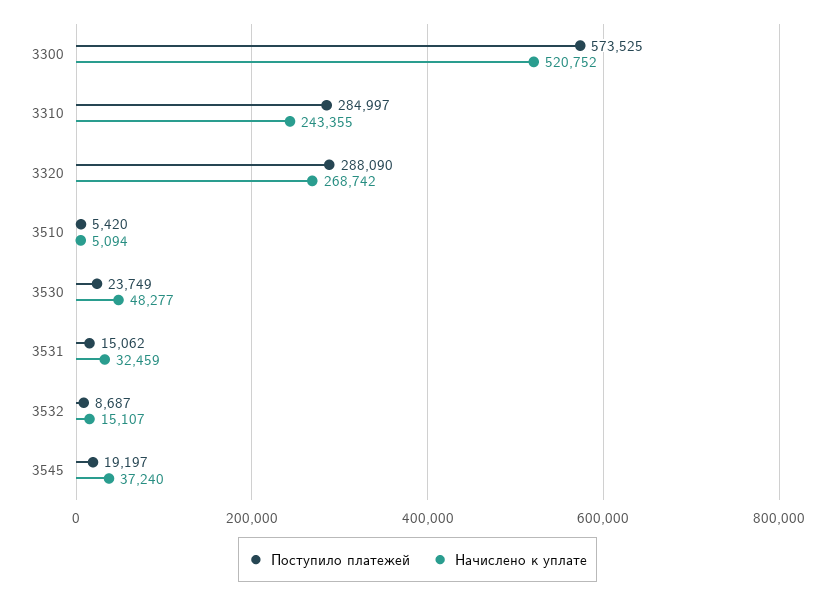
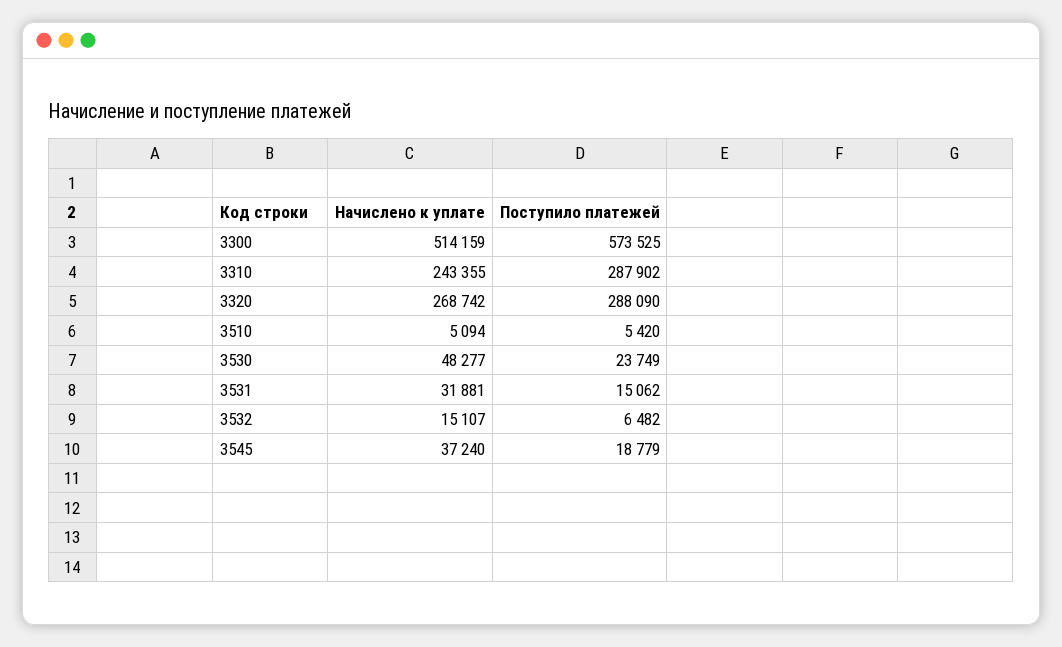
Начислено к уплате, 3300: 520752 -> 514159
Поступило платежей, 3310: 284997 -> 287902
Начислено к уплате, 3531: 32459 -> 31881
Поступило платежей, 3532: 8687 -> 6482
Поступило платежей, 3545: 19197 -> 18779

